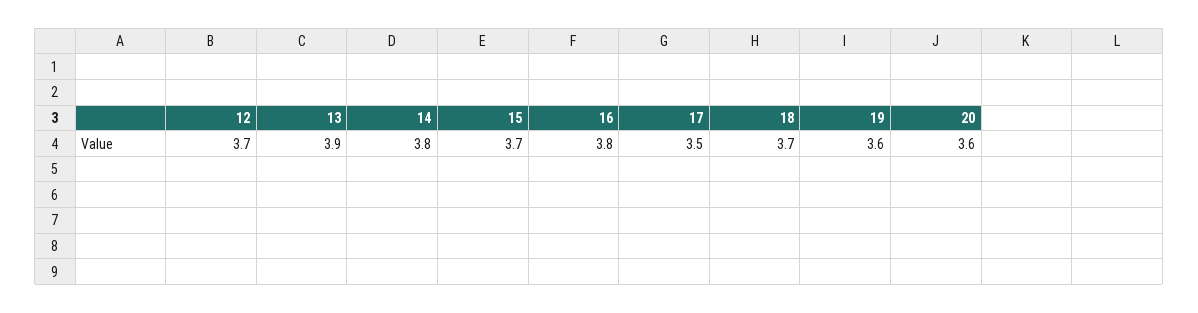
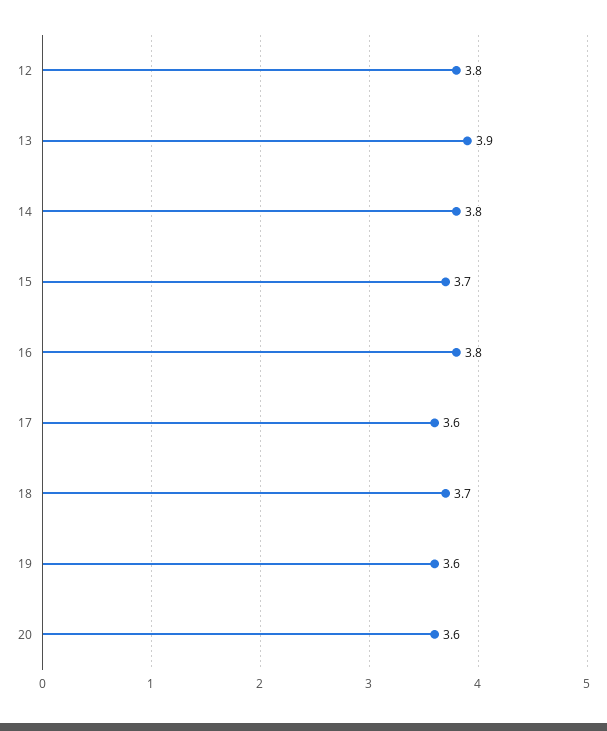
12: 3.7 -> 3.8
17: 3.5 -> 3.6

